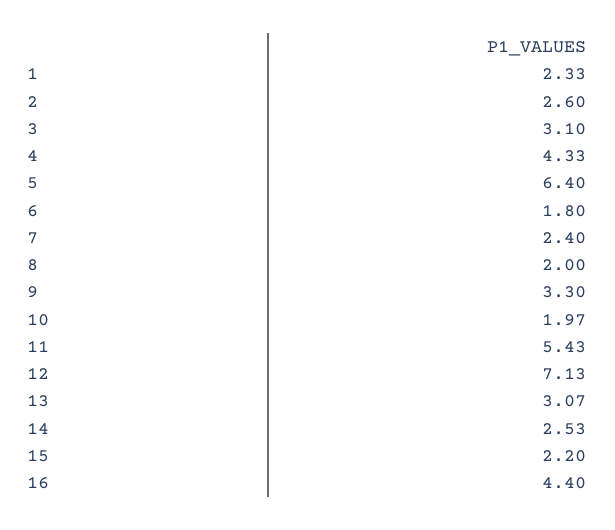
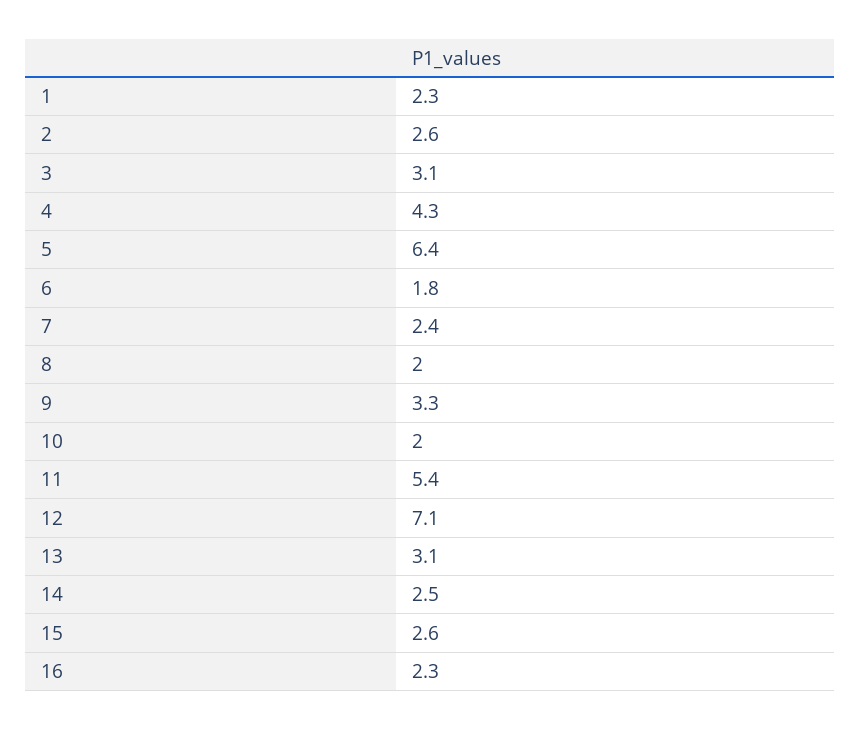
15: 2.2 -> 2.6
16: 4.4 -> 2.3

